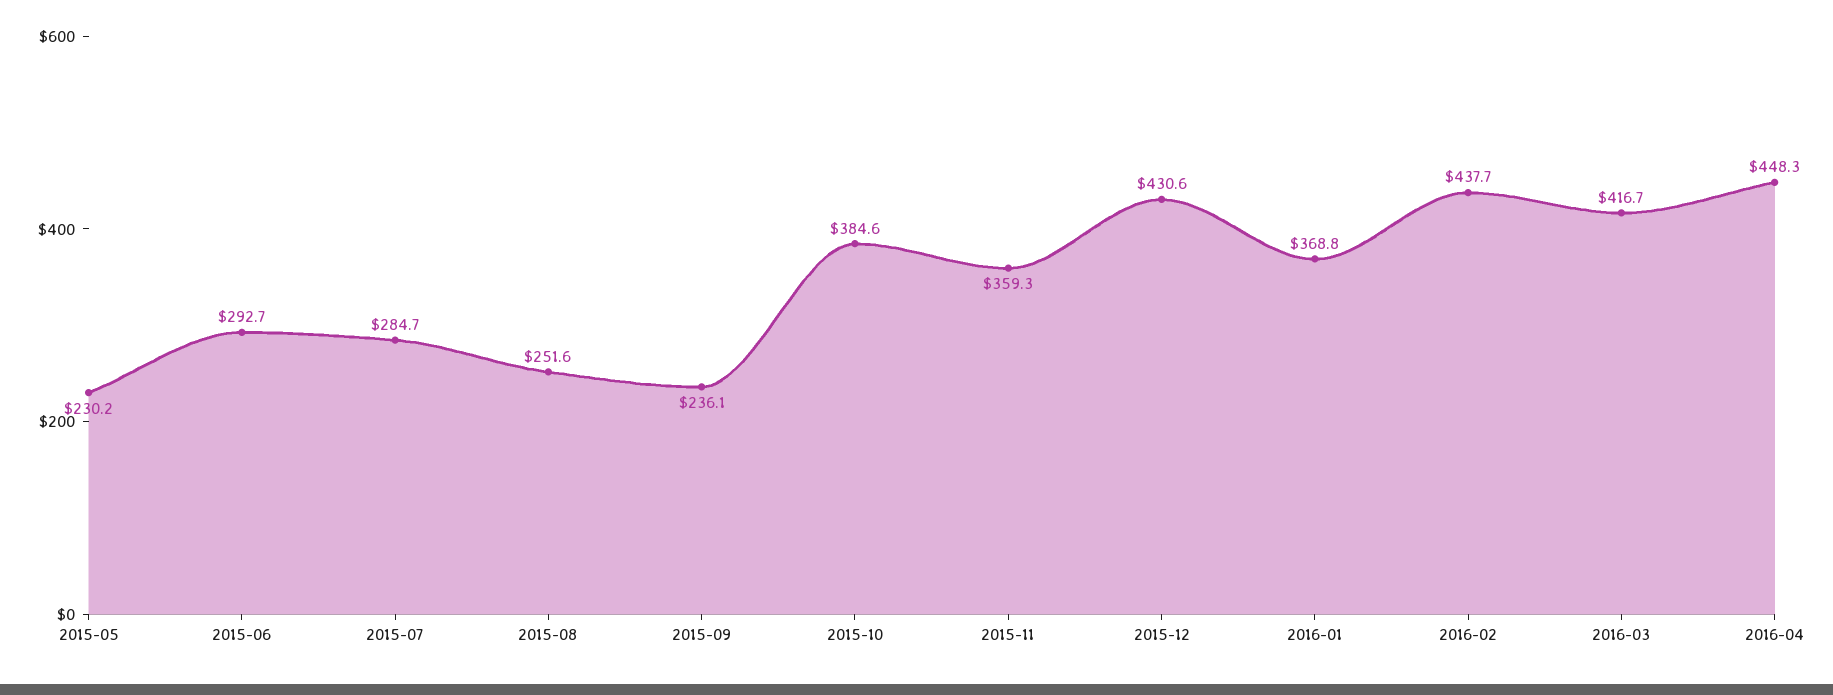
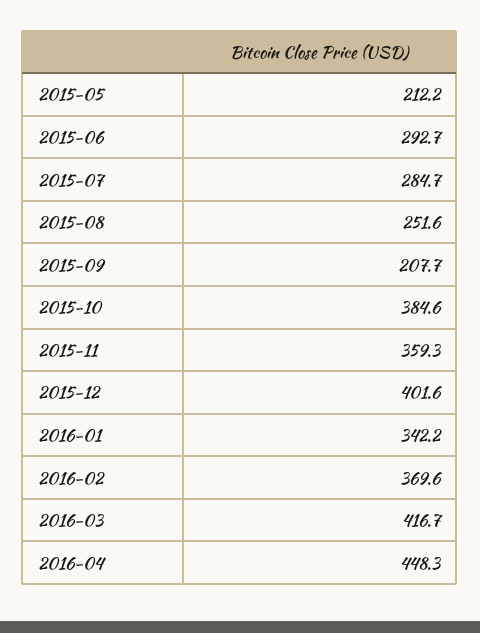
2015-05: 230.2 -> 212.2
2015-09: 236.1 -> 207.7
2015-12: 430.6 -> 401.6
2016-01: 368.8 -> 342.2
2016-02: 437.7 -> 369.6

